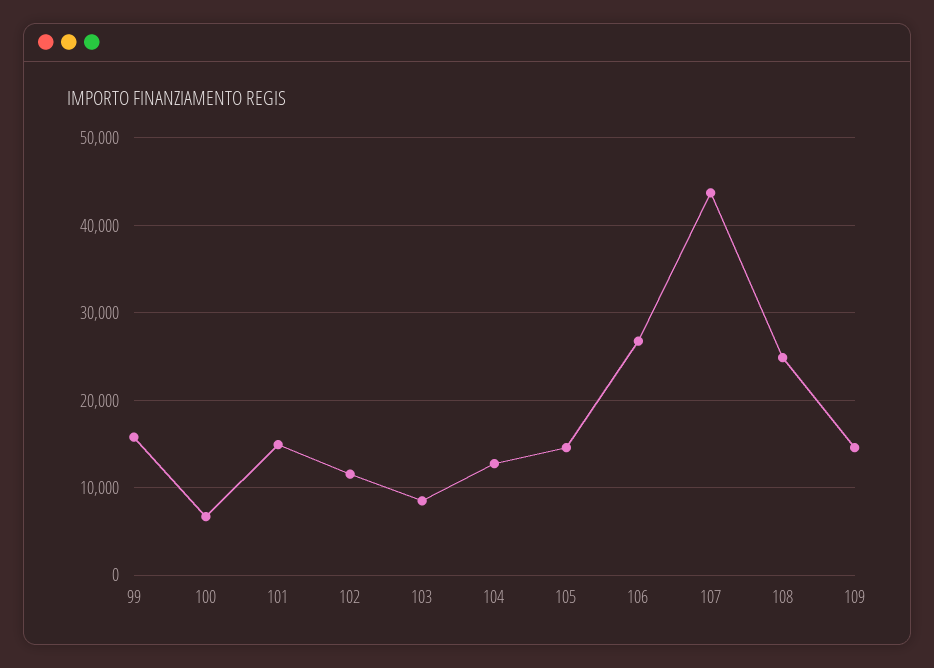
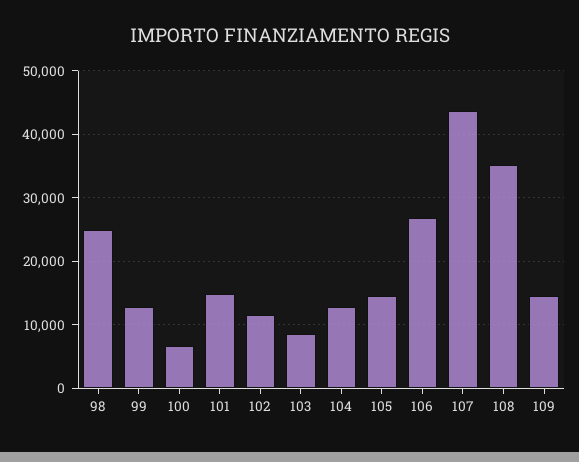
99: 16000 -> 13000
108: 25000 -> 35000
98: none -> 25000

